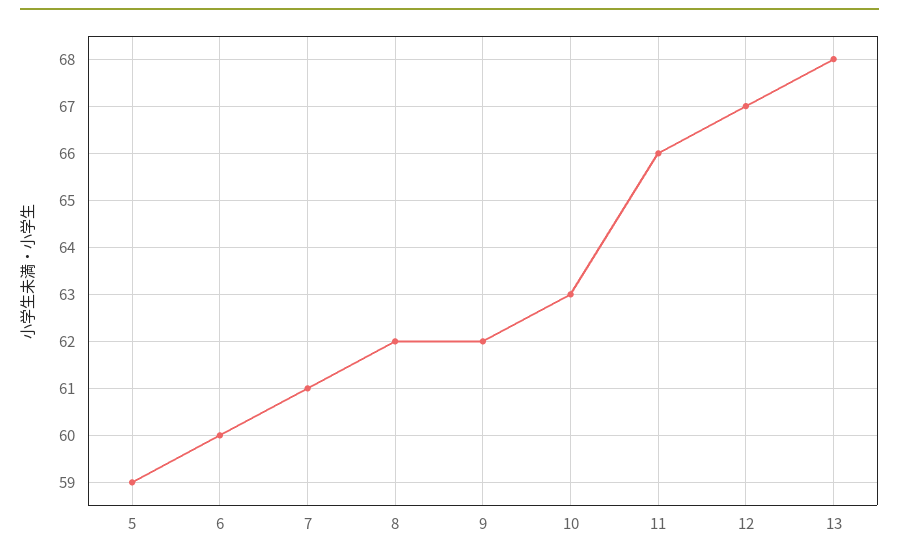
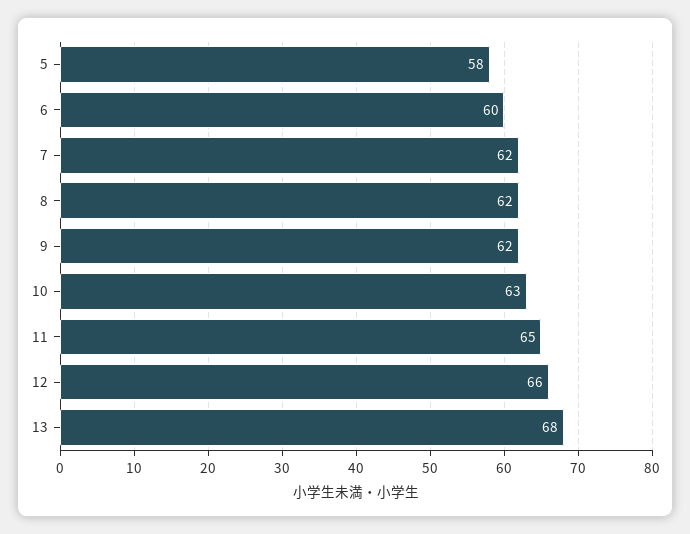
5: 59 -> 58
7: 61 -> 62
11: 66 -> 65
12: 67 -> 66

